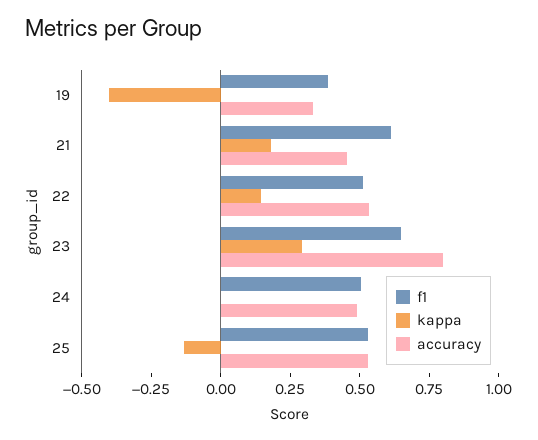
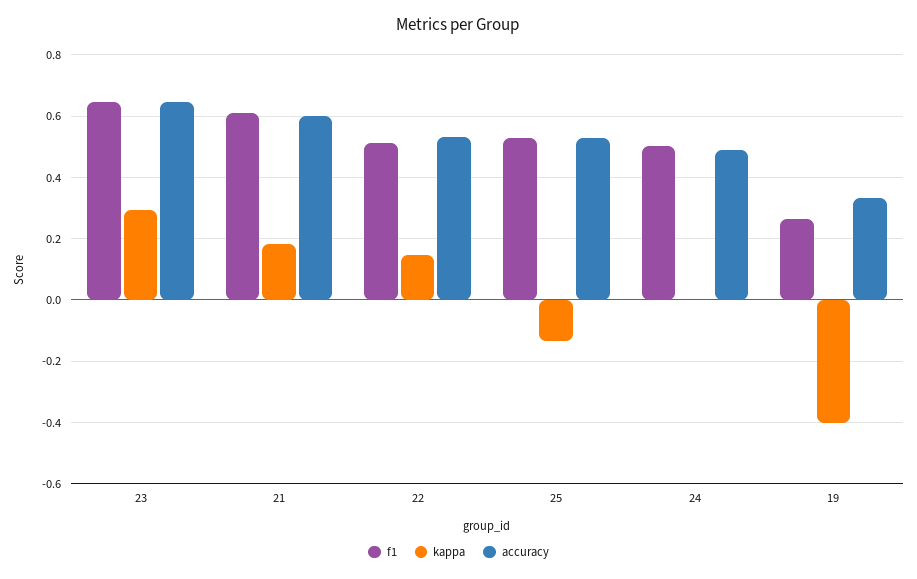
f1, 19: 0.4 -> 0.26
accuracy, 21: 0.45 -> 0.6
accuracy, 23: 0.8 -> 0.64

